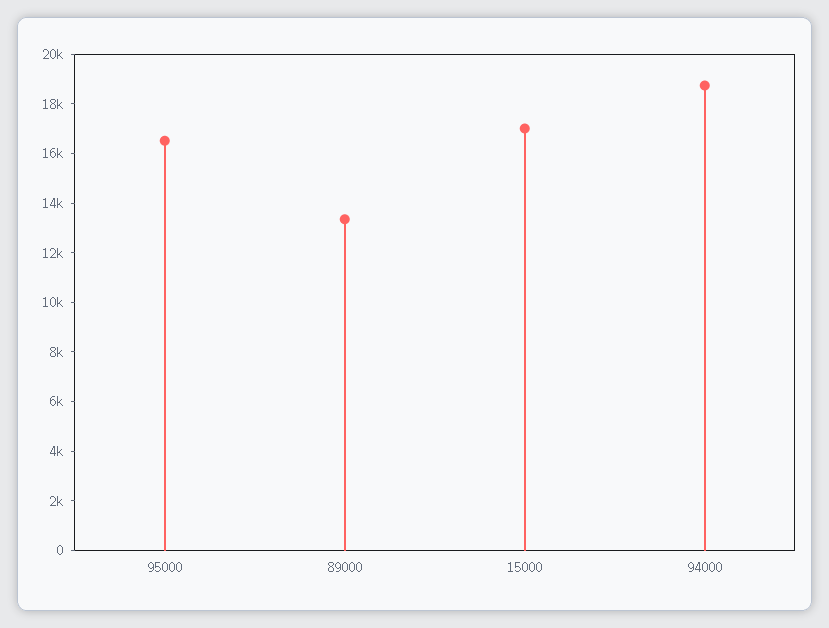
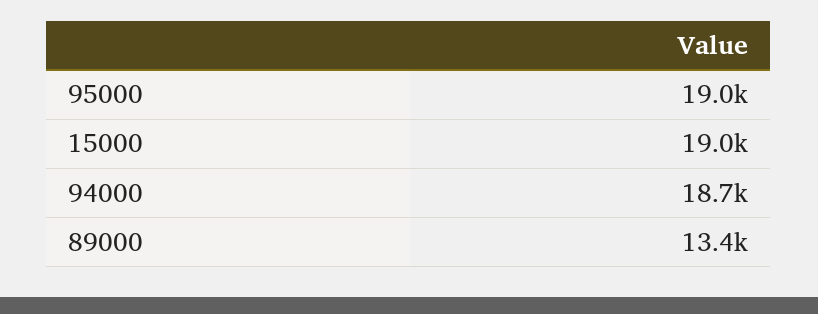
95000: 16500 -> 19000
15000: 17000 -> 19000

